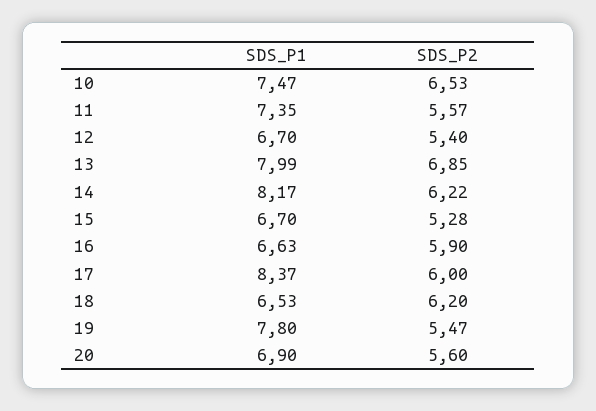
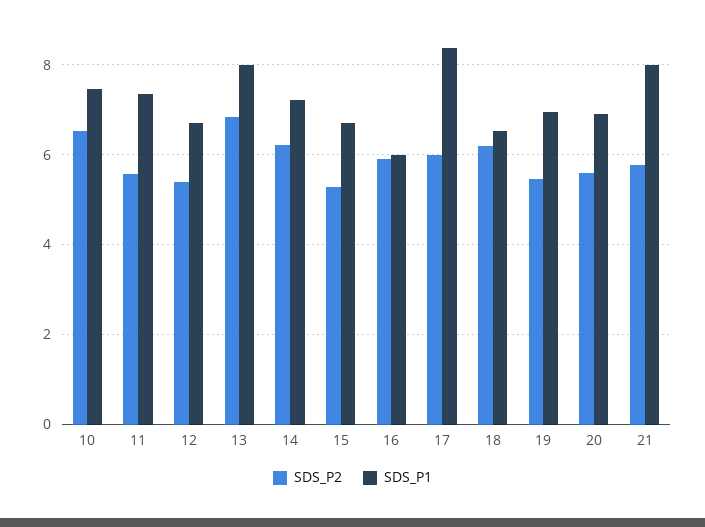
SDS_P1, 14: 8.17 -> 7.2
SDS_P1, 16: 6.63 -> 6
SDS_P1, 19: 7.8 -> 7
SDS_P2, 21: none -> 5.8
SDS_P1, 21: none -> 8

